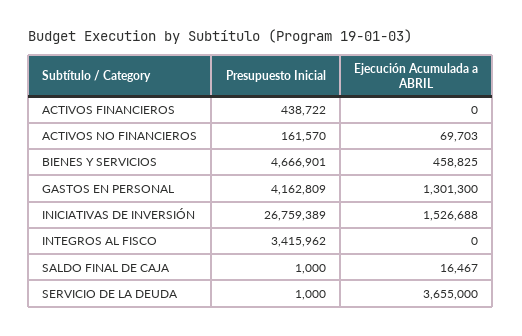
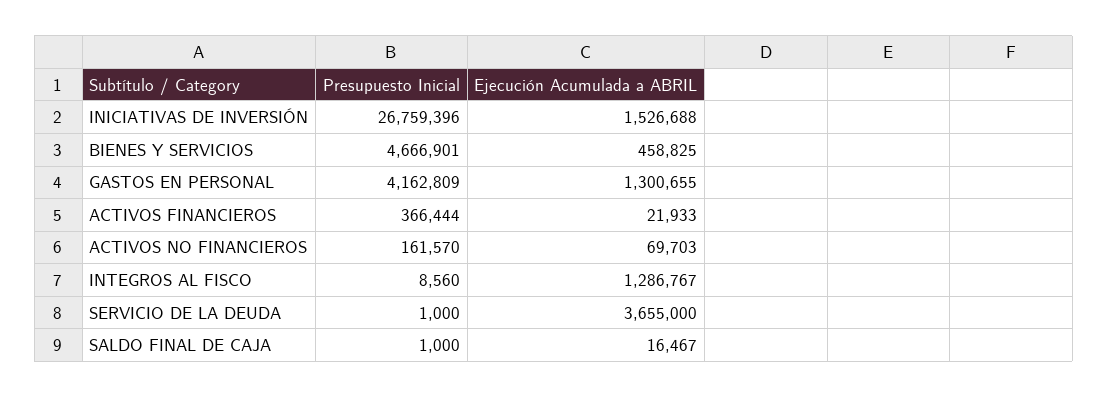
Presupuesto Inicial, ACTIVOS FINANCIEROS: 438722 -> 366444
Ejecución Acumulada a ABRIL, ACTIVOS FINANCIEROS: 0 -> 21933
Ejecución Acumulada a ABRIL, GASTOS EN PERSONAL: 1301300 -> 1300655
Presupuesto Inicial, INICIATIVAS DE INVERSIÓN: 26759389 -> 26759396
Presupuesto Inicial, INTEGROS AL FISCO: 3415962 -> 8560
Ejecución Acumulada a ABRIL, INTEGROS AL FISCO: 0 -> 1286767

